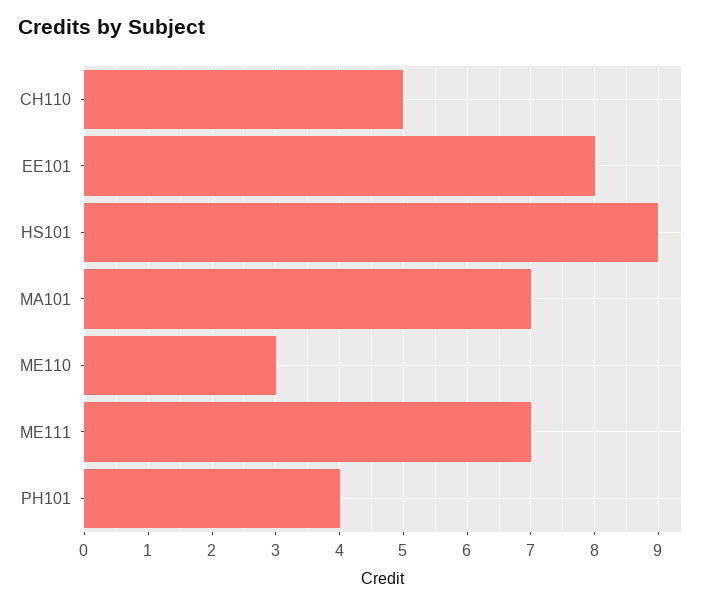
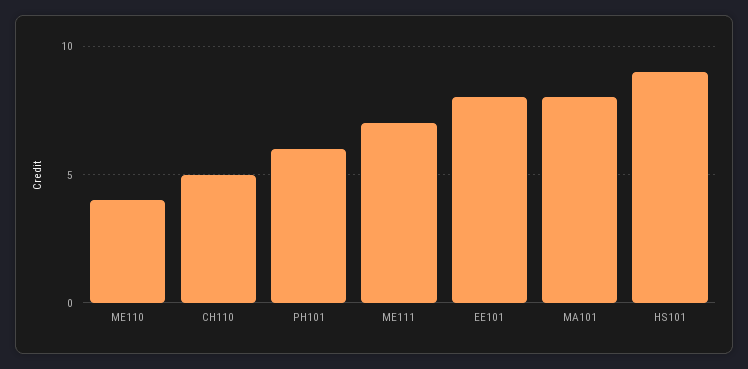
MA101: 7 -> 8
ME110: 3 -> 4
PH101: 4 -> 6

